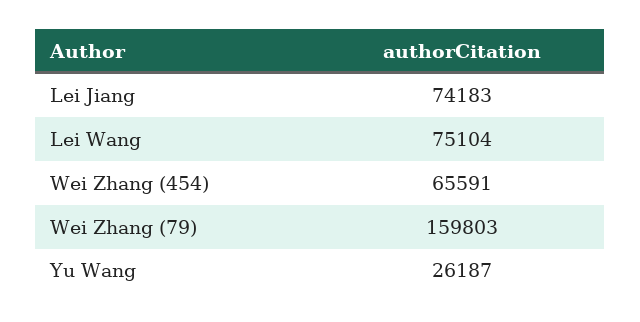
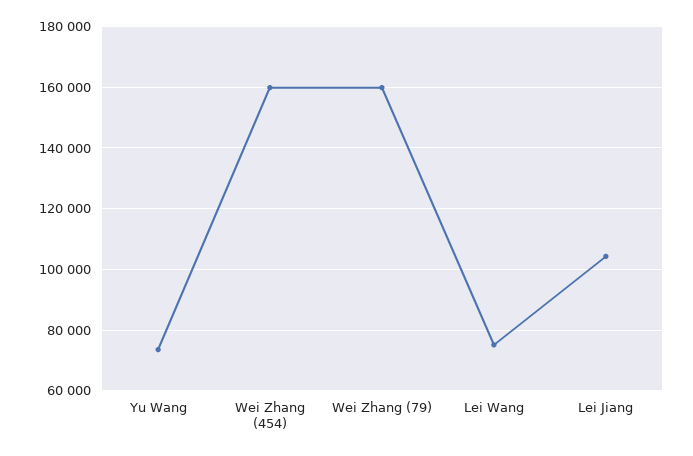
Lei Jiang: 74183 -> 104000
Wei Zhang (454): 65591 -> 160000
Yu Wang: 26187 -> 74000

